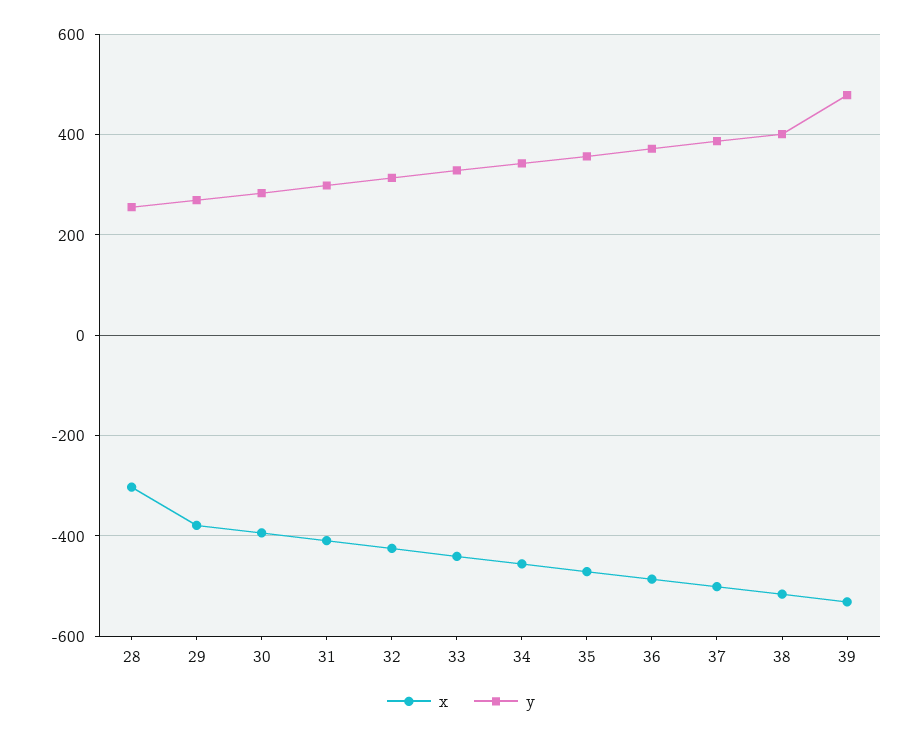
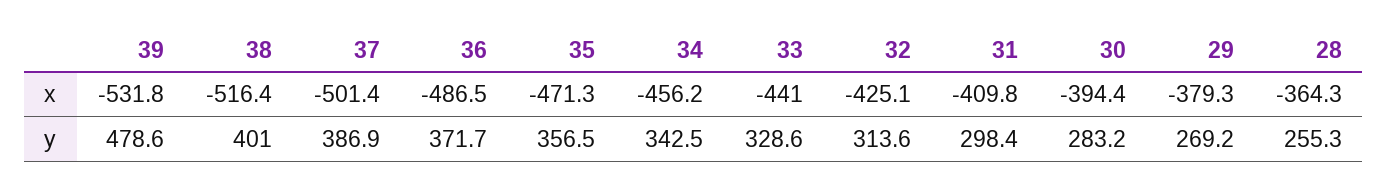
x, 28: -300 -> -364.3

